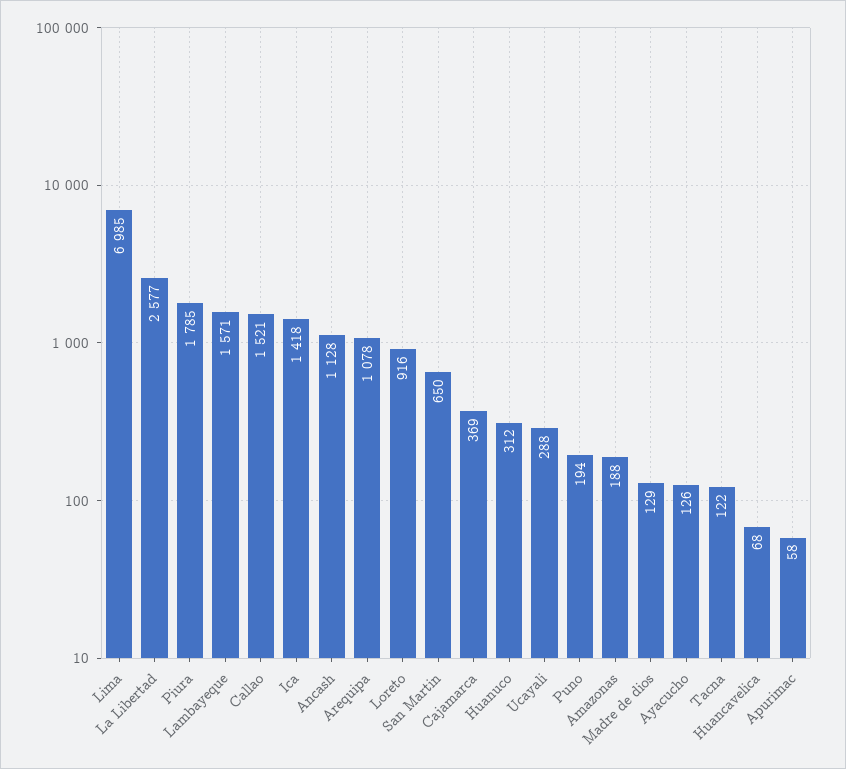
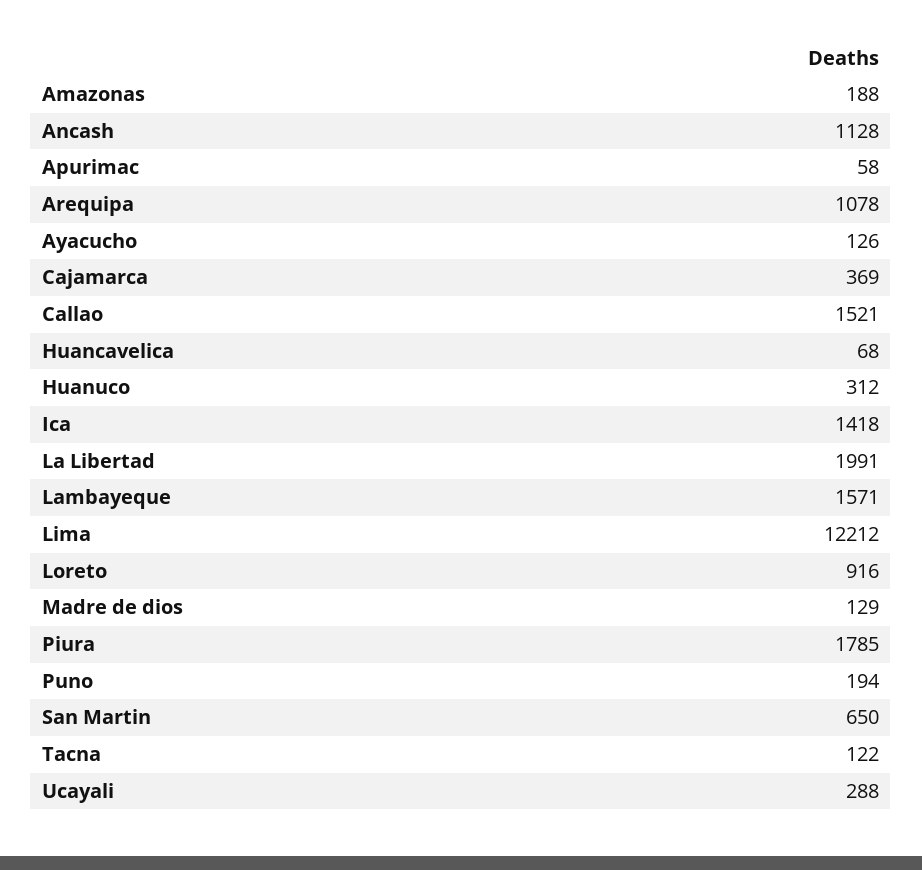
Lima: 6985 -> 12212
La Libertad: 2577 -> 1991

